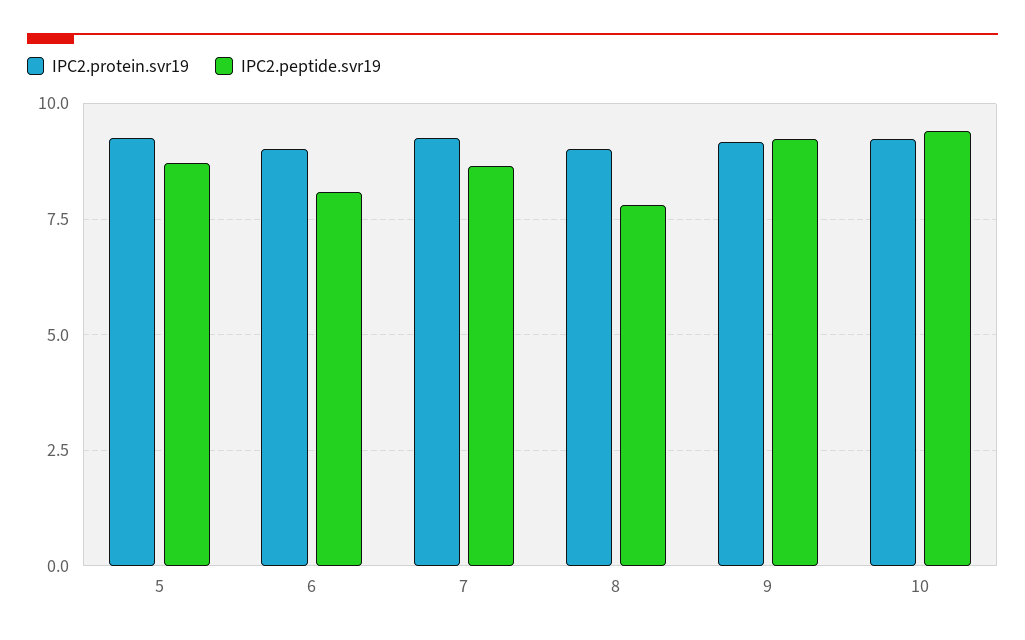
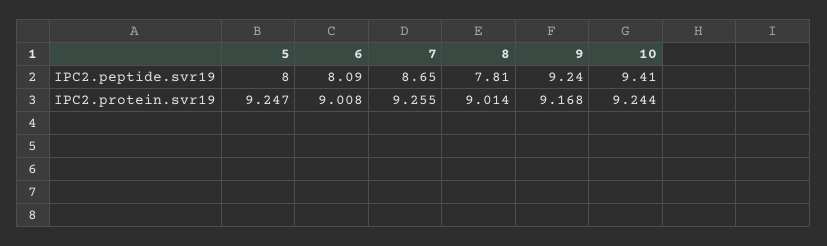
IPC2.peptide.svr19, 5: 8.75 -> 8

